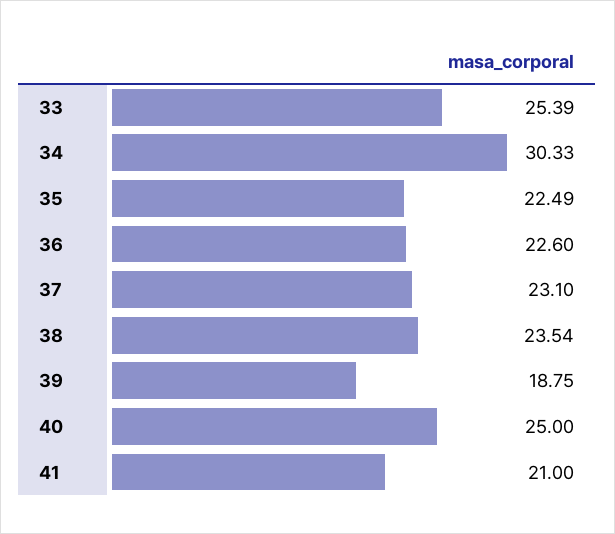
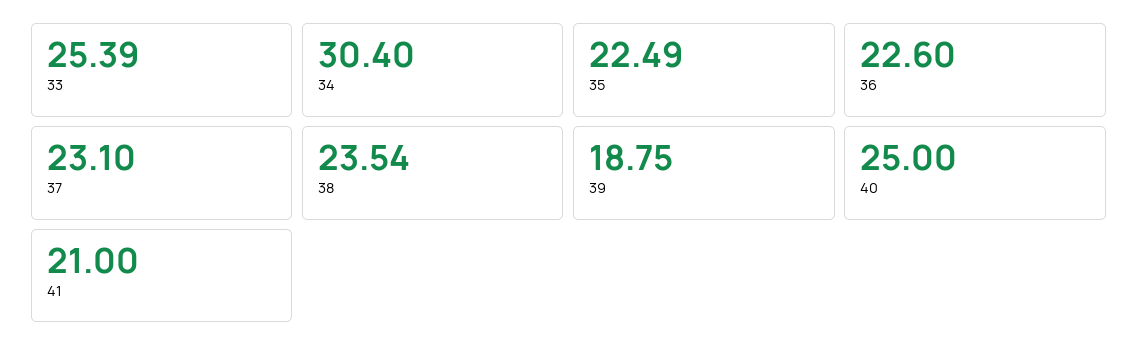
34: 30.33 -> 30.4

